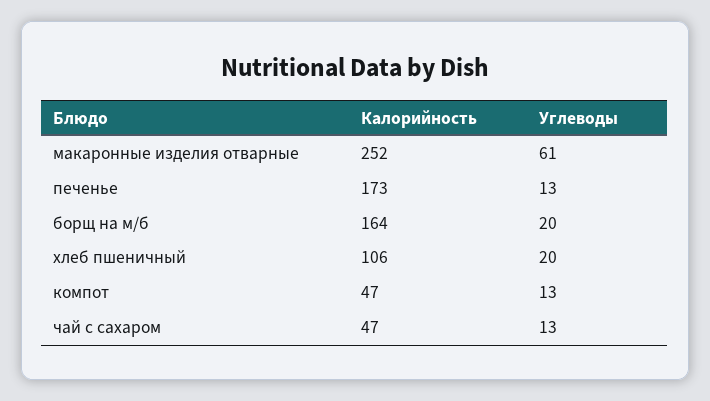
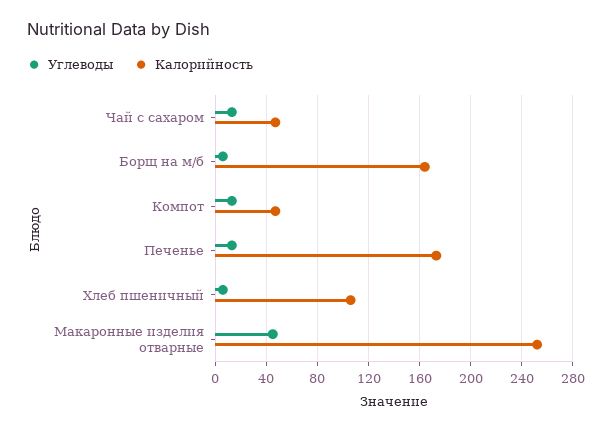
Углеводы, макаронные изделия отварные: 61 -> 45
Углеводы, борщ на м/б: 20 -> 5
Углеводы, хлеб пшеничный: 20 -> 5

